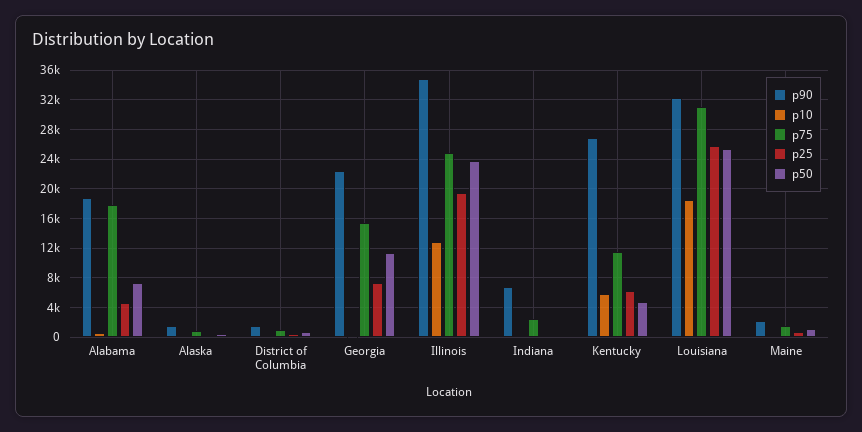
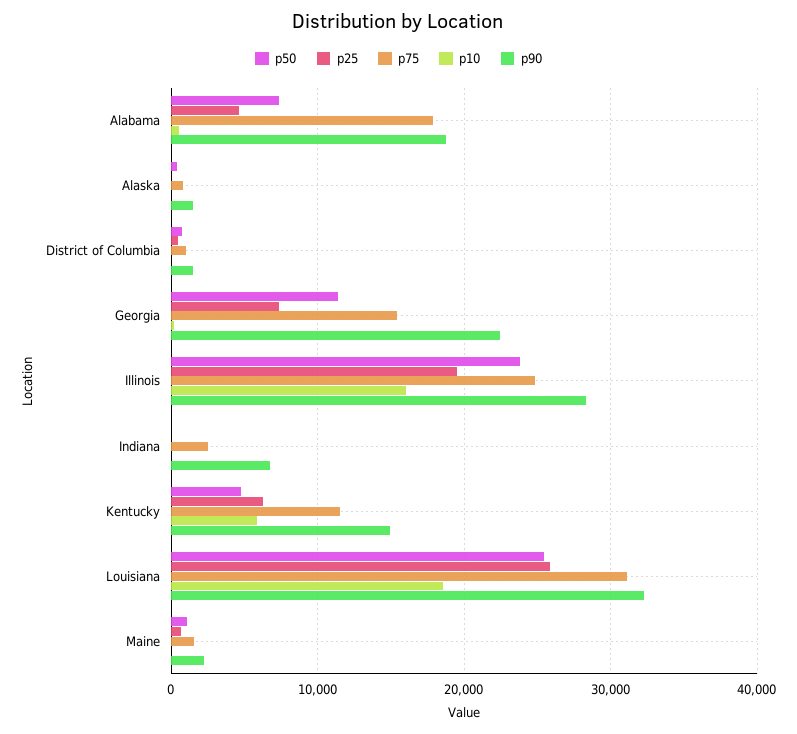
p90, Illinois: 35000 -> 28000
p10, Illinois: 13000 -> 16000
p90, Kentucky: 27000 -> 15000

